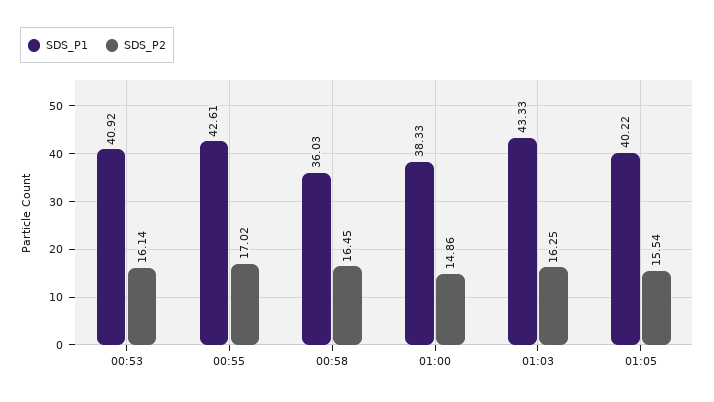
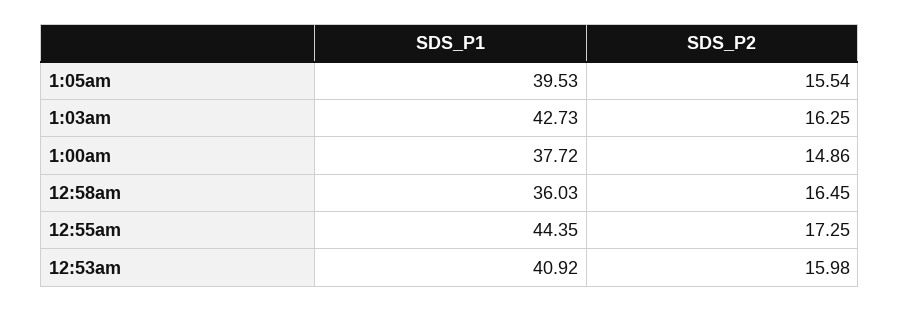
SDS_P2, 00:53: 16.14 -> 15.98
SDS_P1, 00:55: 42.61 -> 44.35
SDS_P2, 00:55: 17.02 -> 17.25
SDS_P1, 01:00: 38.33 -> 37.72
SDS_P1, 01:03: 43.33 -> 42.73
SDS_P1, 01:05: 40.22 -> 39.53

